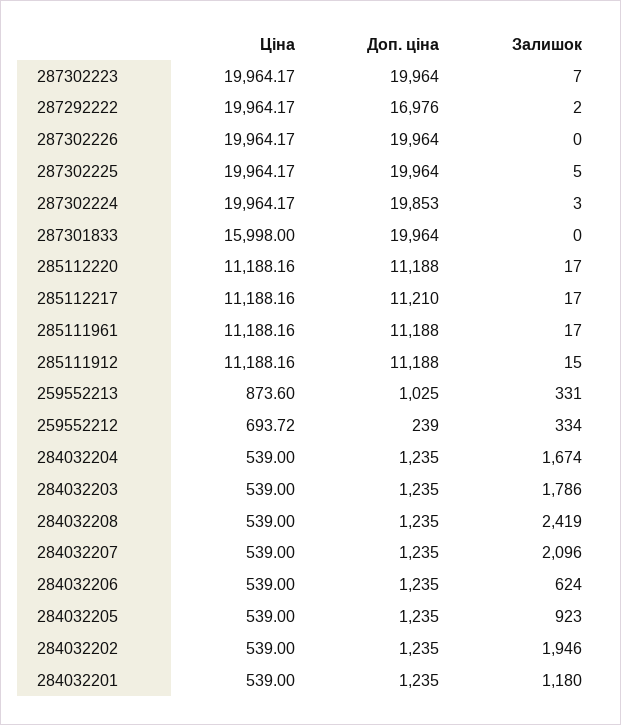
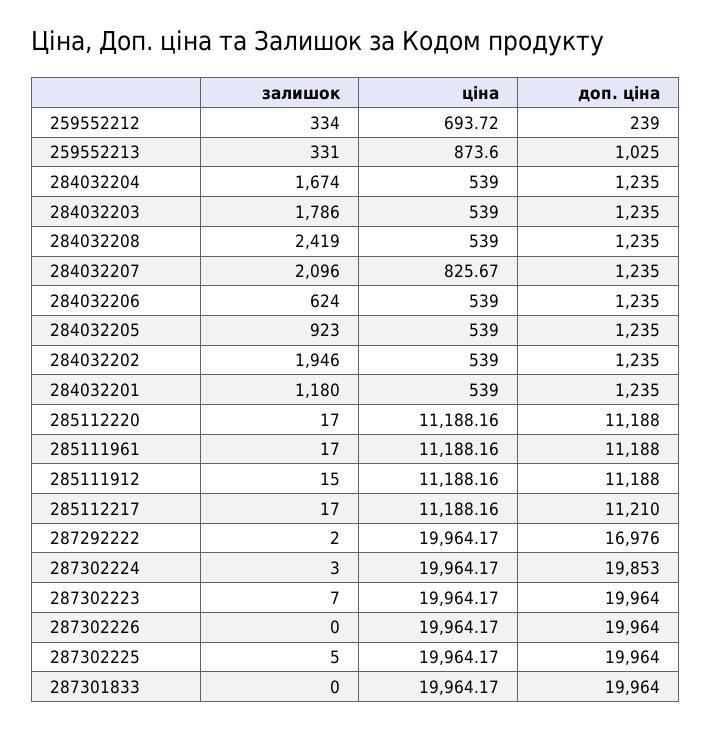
Ціна, 287301833: 15998 -> 19964.17
Ціна, 284032207: 539 -> 825.67

